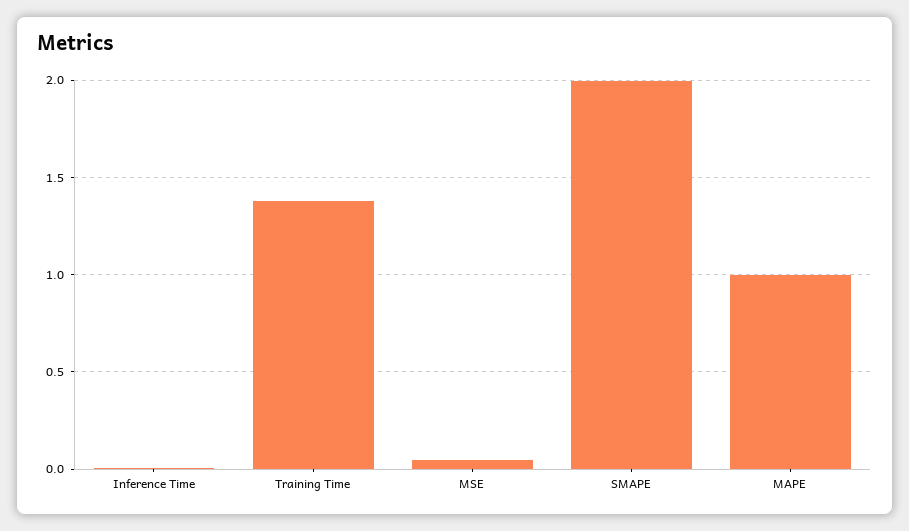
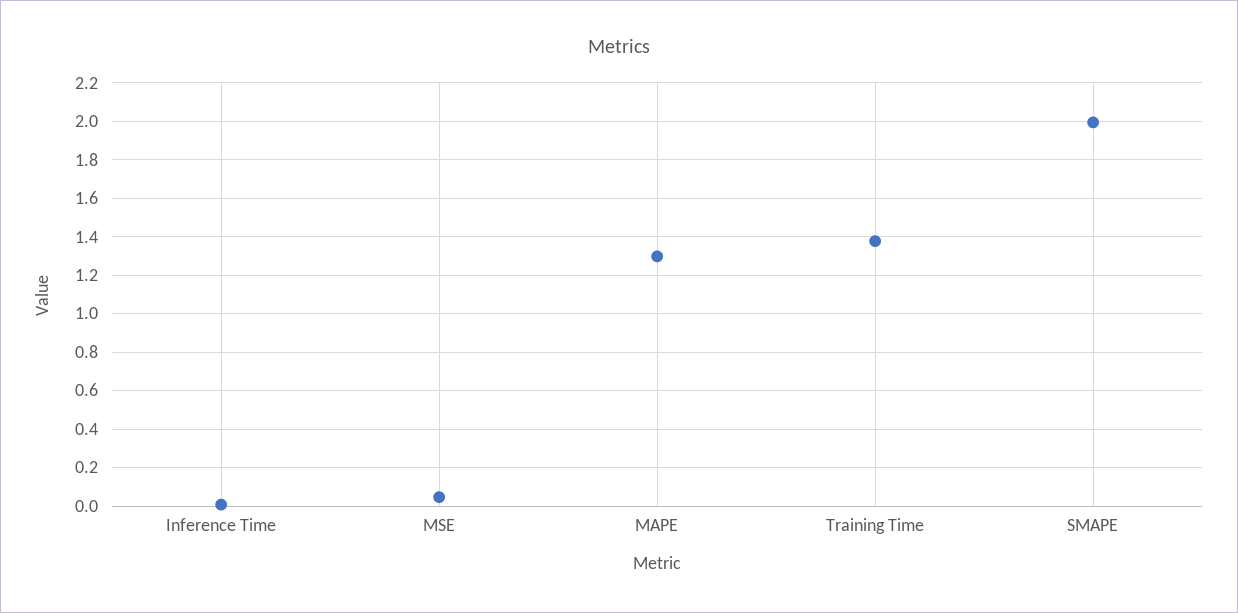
MAPE: 1 -> 1.3

